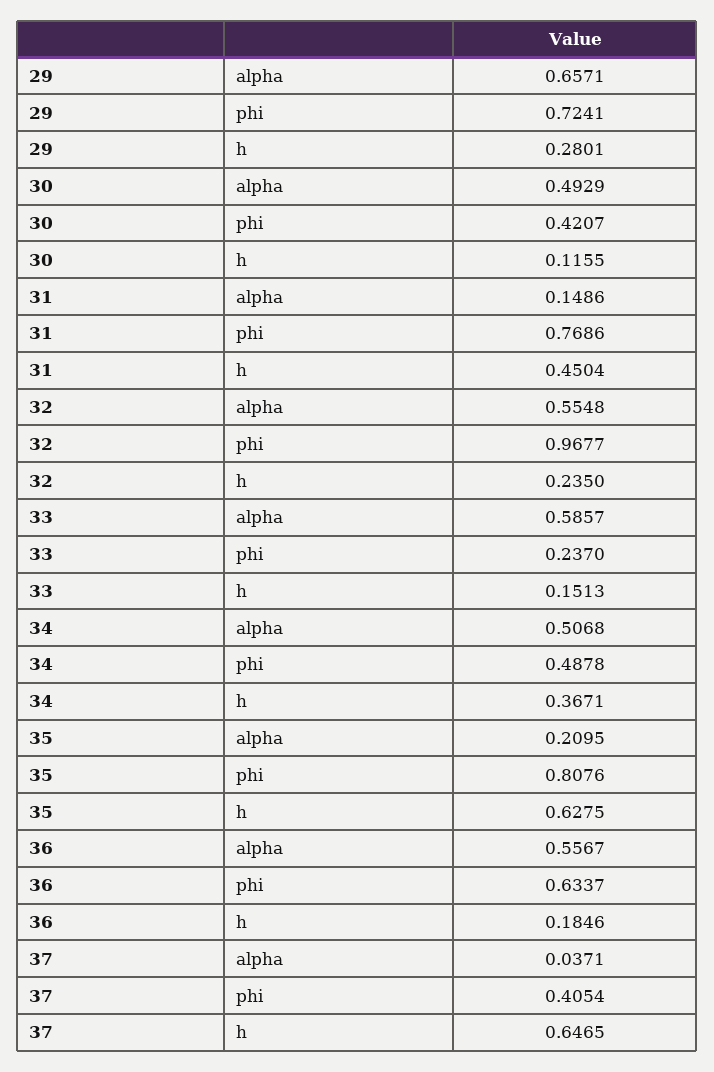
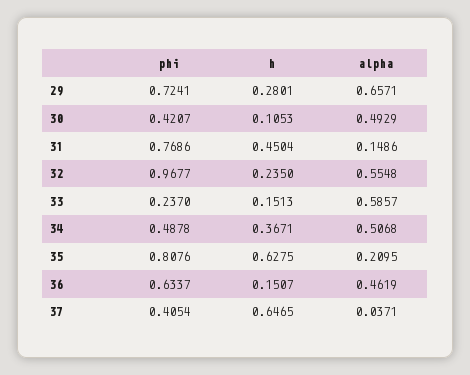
30, h: 0.1155 -> 0.1053
36, alpha: 0.5567 -> 0.4619
36, h: 0.1846 -> 0.1507

